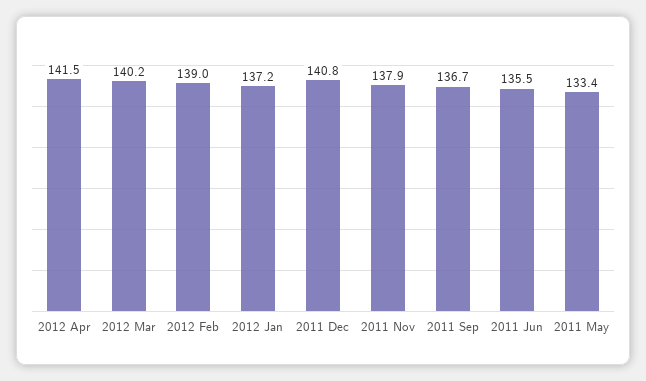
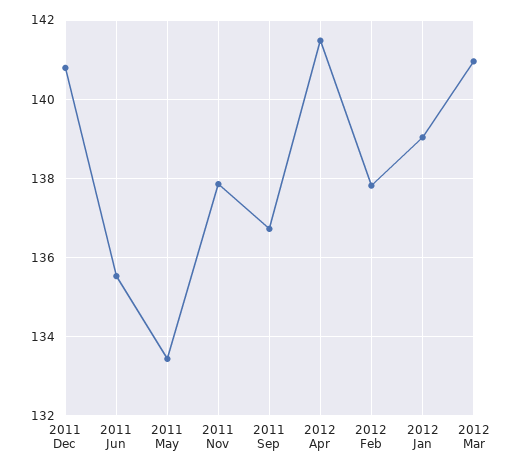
2012 Mar: 140.2 -> 141
2012 Feb: 139 -> 137.8
2012 Jan: 137.2 -> 139

